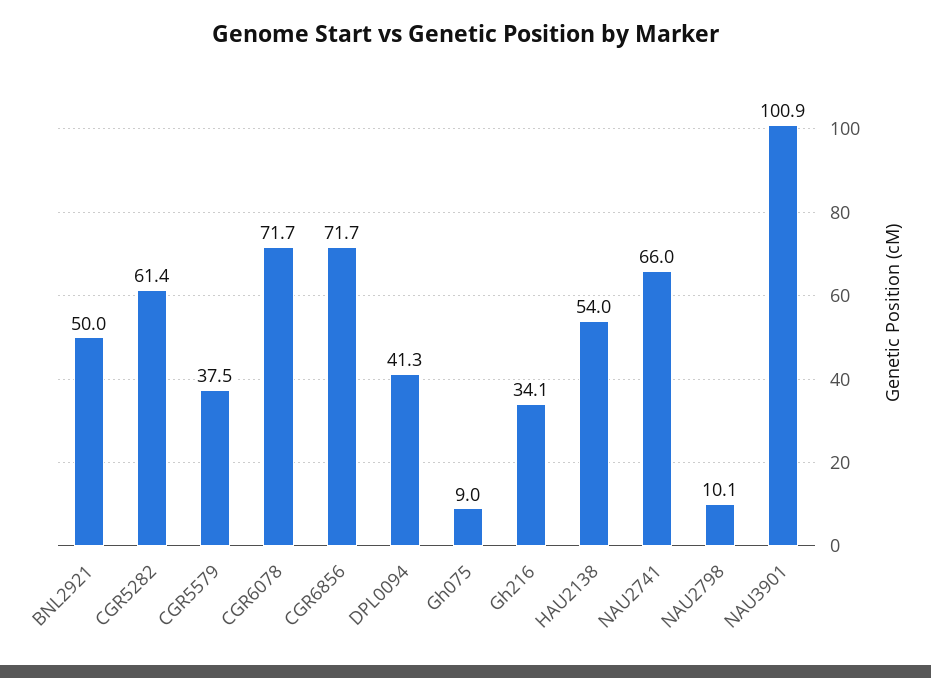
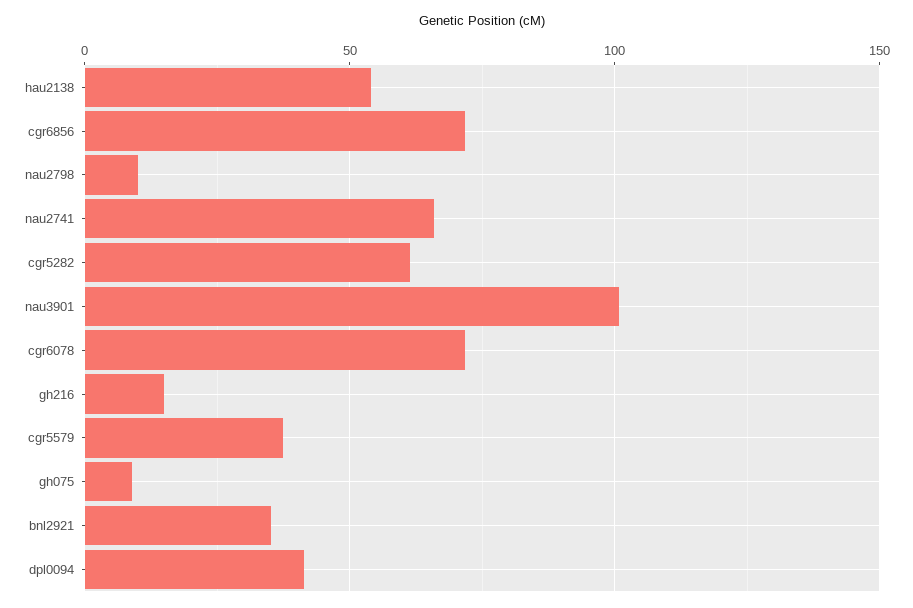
BNL2921: 50 -> 35
Gh216: 34.1 -> 15

